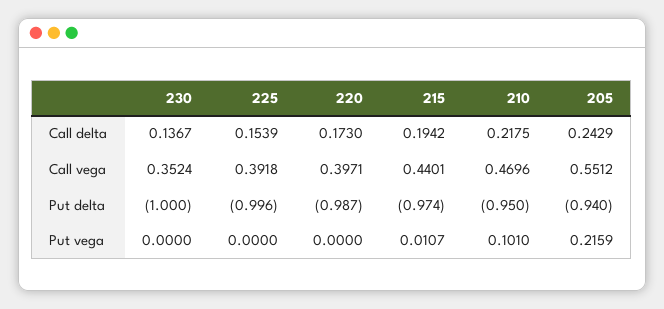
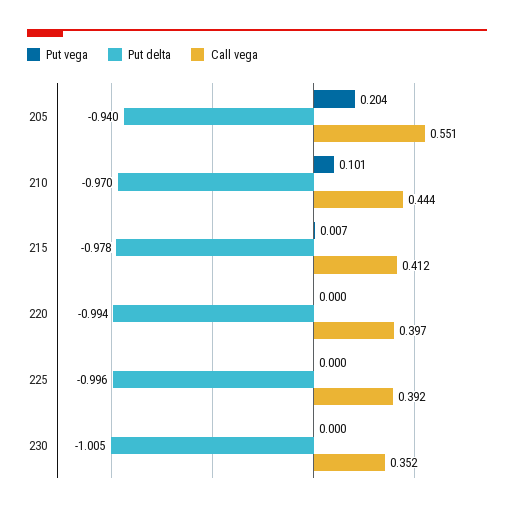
Call delta, 230: 0.1367 -> none
Call delta, 225: 0.1539 -> none
Call delta, 220: 0.173 -> none
Call delta, 215: 0.1942 -> none
Call delta, 210: 0.2175 -> none
Call delta, 205: 0.2429 -> none
Call vega, 215: 0.4401 -> 0.412
Call vega, 210: 0.4696 -> 0.444
Put delta, 230: -1 -> -1.005
Put delta, 220: -0.987 -> -0.994
Put delta, 215: -0.974 -> -0.978
Put delta, 210: -0.95 -> -0.97
Put vega, 215: 0.0107 -> 0.007
Put vega, 205: 0.2159 -> 0.204

